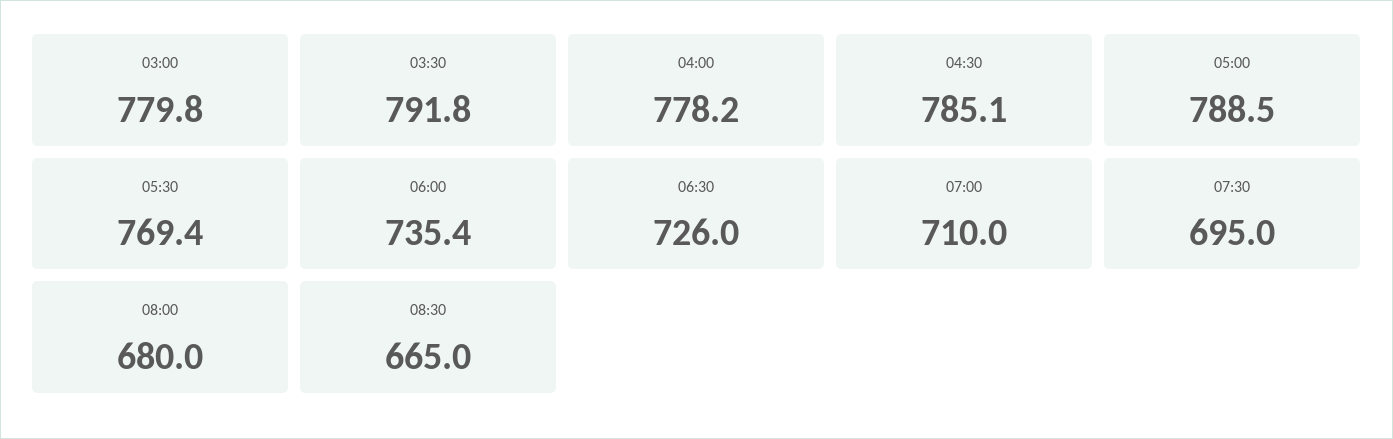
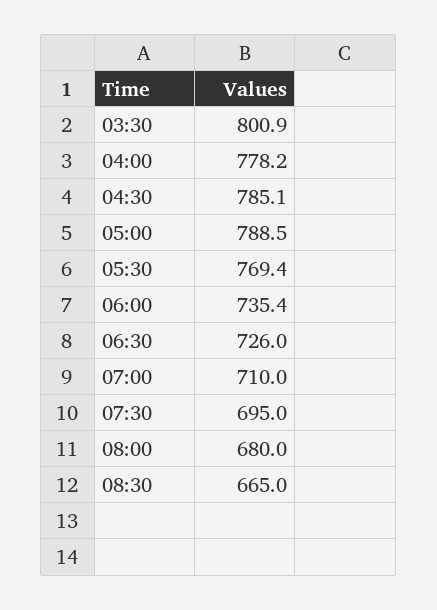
03:00: 779.8 -> none
03:30: 791.8 -> 800.9

